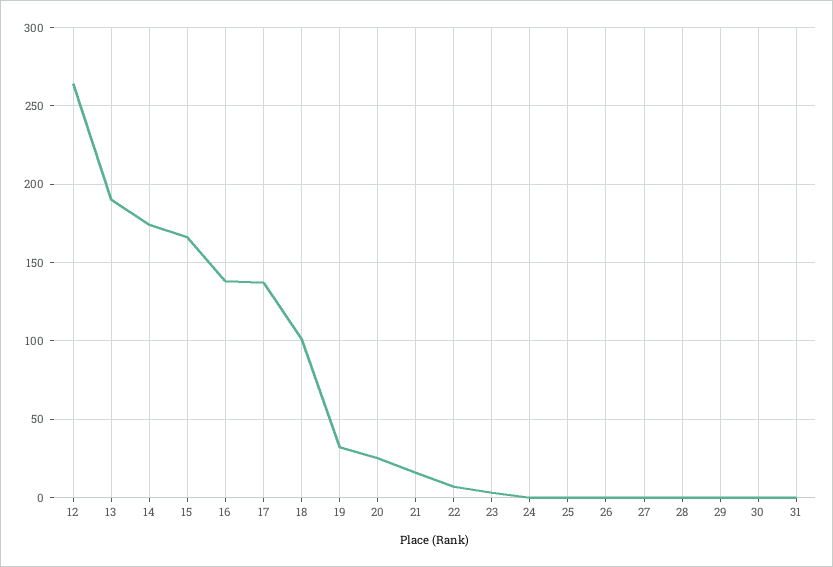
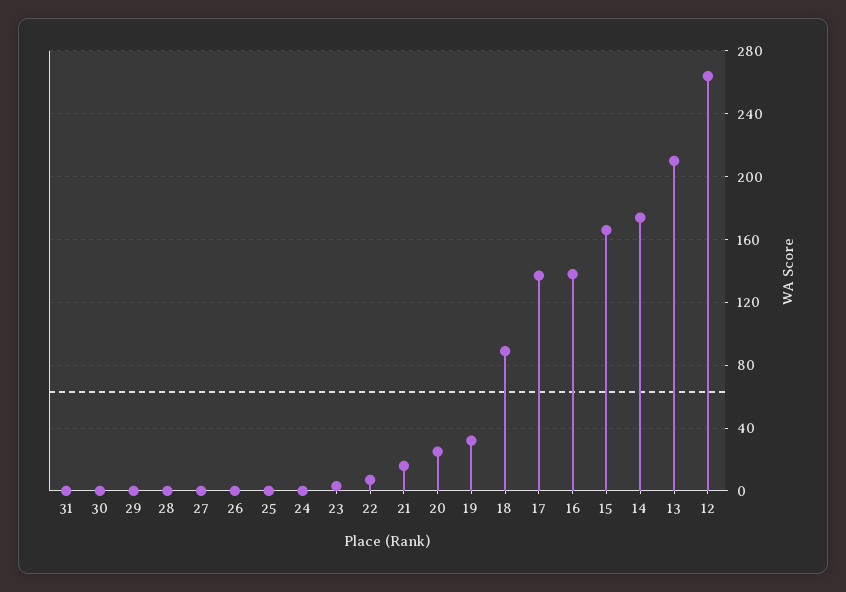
13: 190 -> 210
18: 100 -> 90

